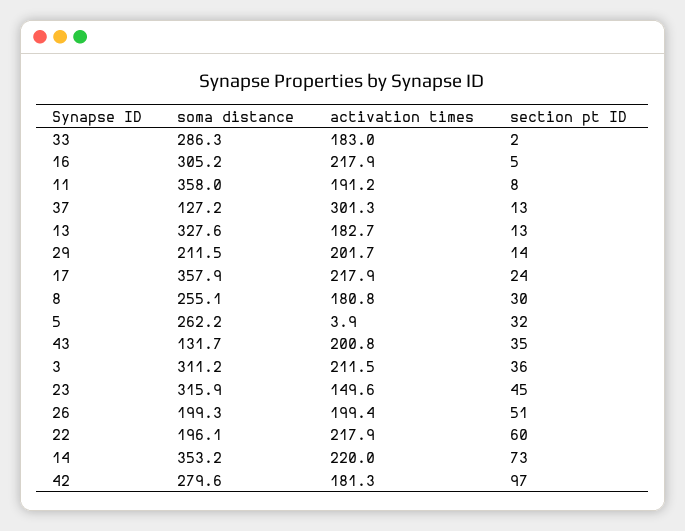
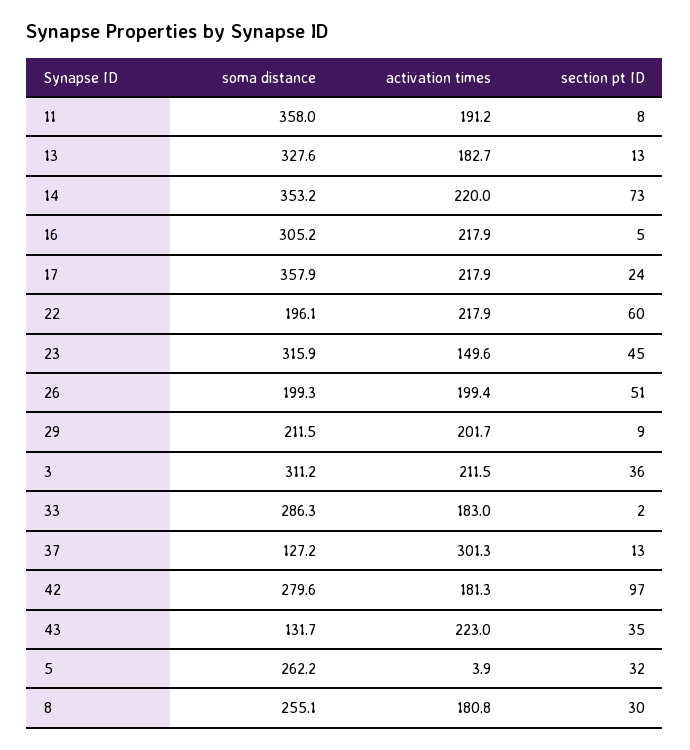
section pt ID, 29: 14 -> 9
activation times, 43: 200.8 -> 223

